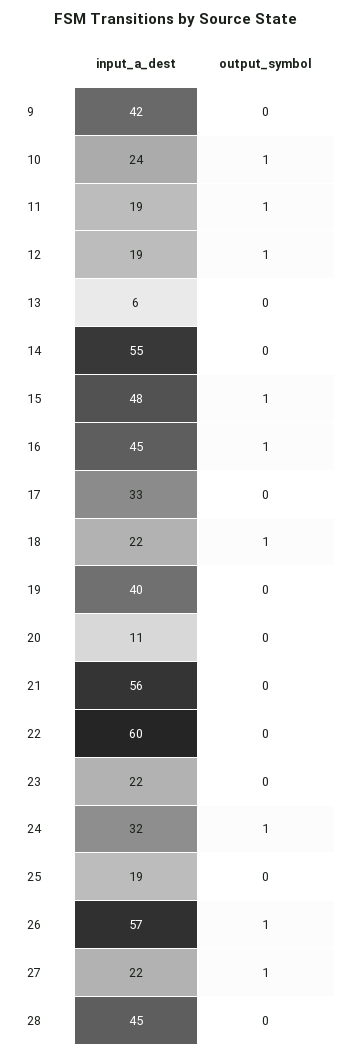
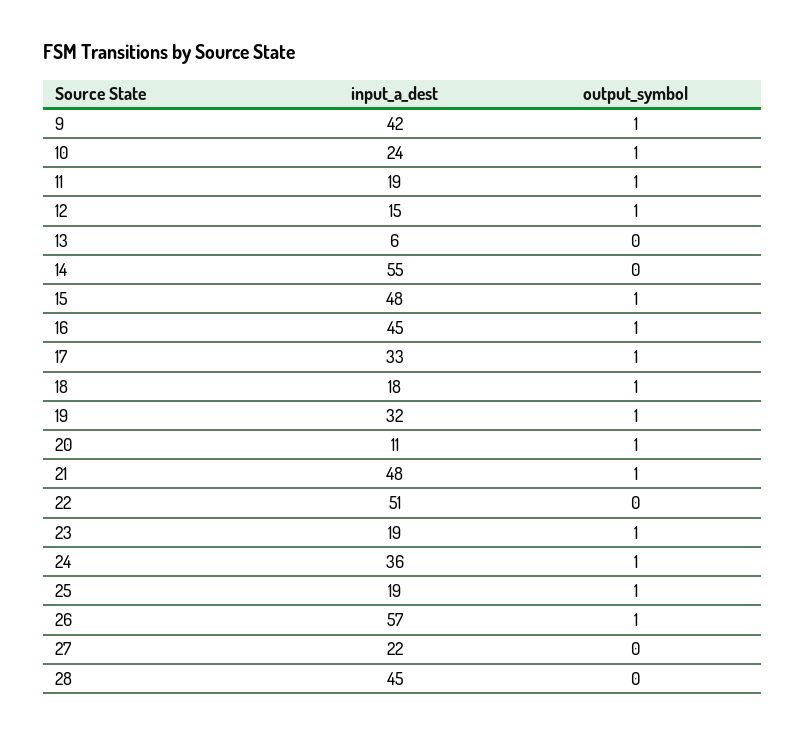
output_symbol, 9: 0 -> 1
input_a_dest, 12: 19 -> 15
output_symbol, 17: 0 -> 1
input_a_dest, 18: 22 -> 18
input_a_dest, 19: 40 -> 32
output_symbol, 19: 0 -> 1
output_symbol, 20: 0 -> 1
input_a_dest, 21: 56 -> 48
output_symbol, 21: 0 -> 1
input_a_dest, 22: 60 -> 51
input_a_dest, 23: 22 -> 19
output_symbol, 23: 0 -> 1
input_a_dest, 24: 32 -> 36
output_symbol, 25: 0 -> 1
output_symbol, 27: 1 -> 0

